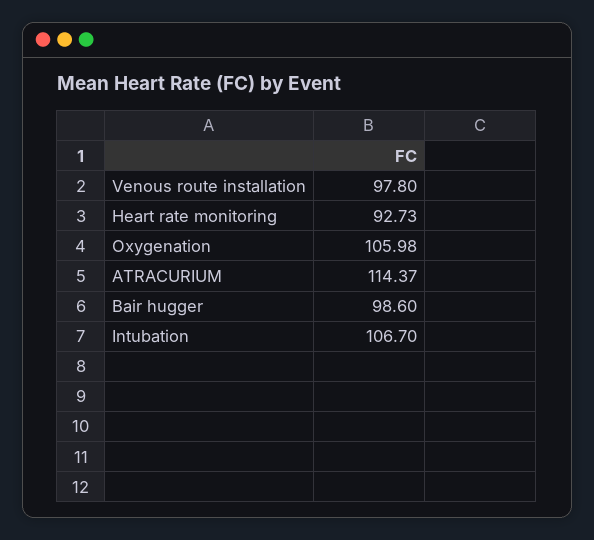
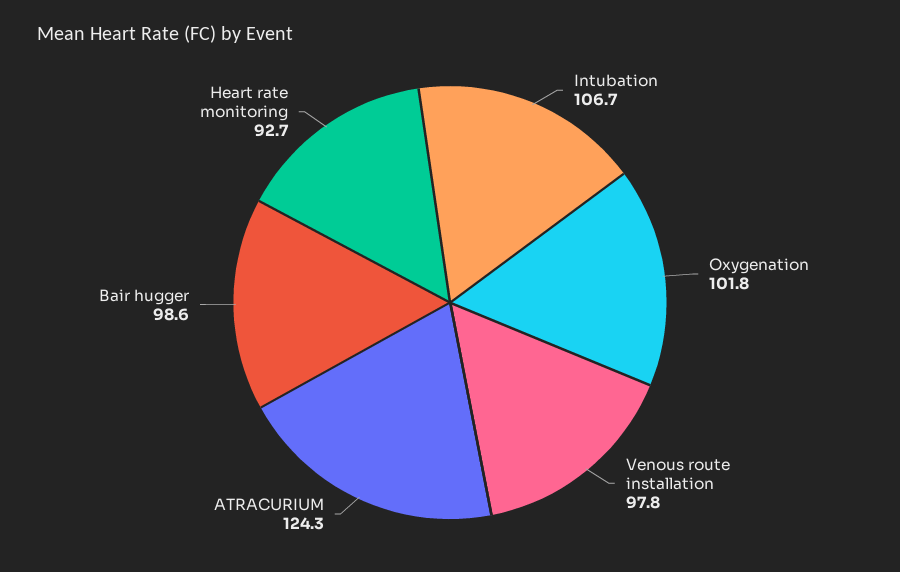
Oxygenation: 105.98 -> 101.8
ATRACURIUM: 114.37 -> 124.3

